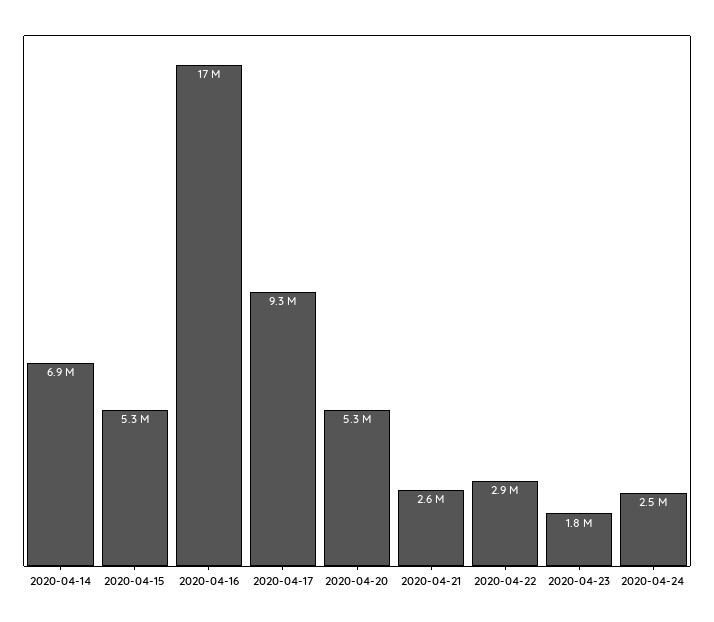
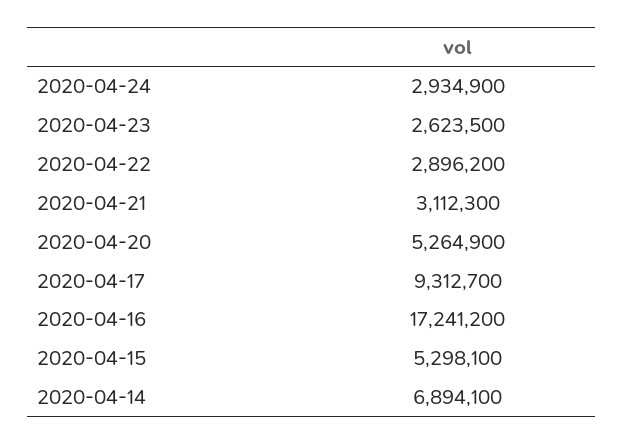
2020-04-21: 2600000 -> 3112300
2020-04-23: 1800000 -> 2623500
2020-04-24: 2500000 -> 2934900

